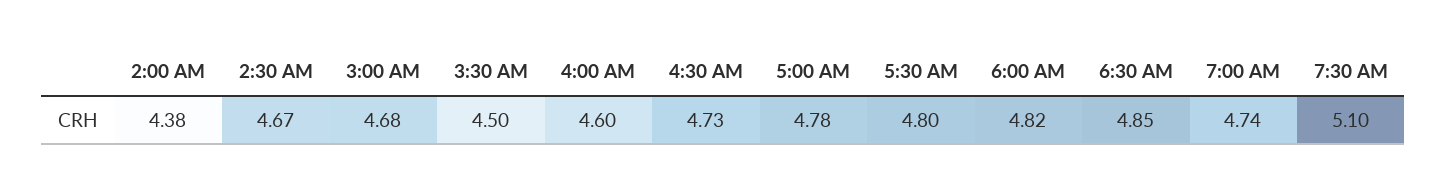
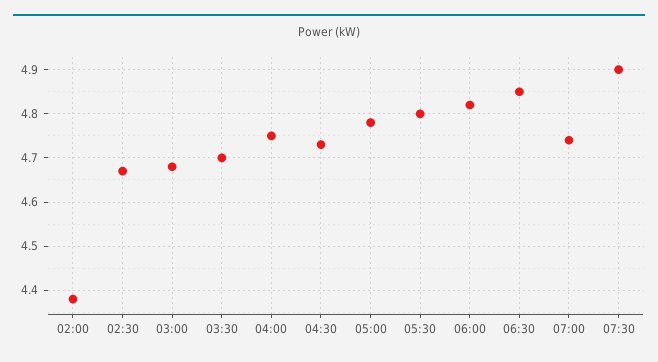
3:30 AM: 4.5 -> 4.7
4:00 AM: 4.6 -> 4.75
7:30 AM: 5.1 -> 4.9

